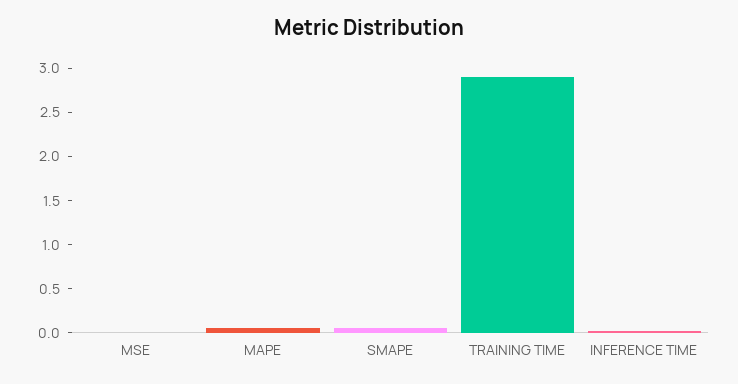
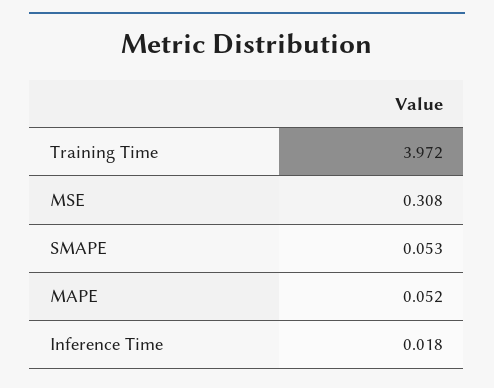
MSE: 0 -> 0.308
TRAINING TIME: 2.9 -> 3.972

